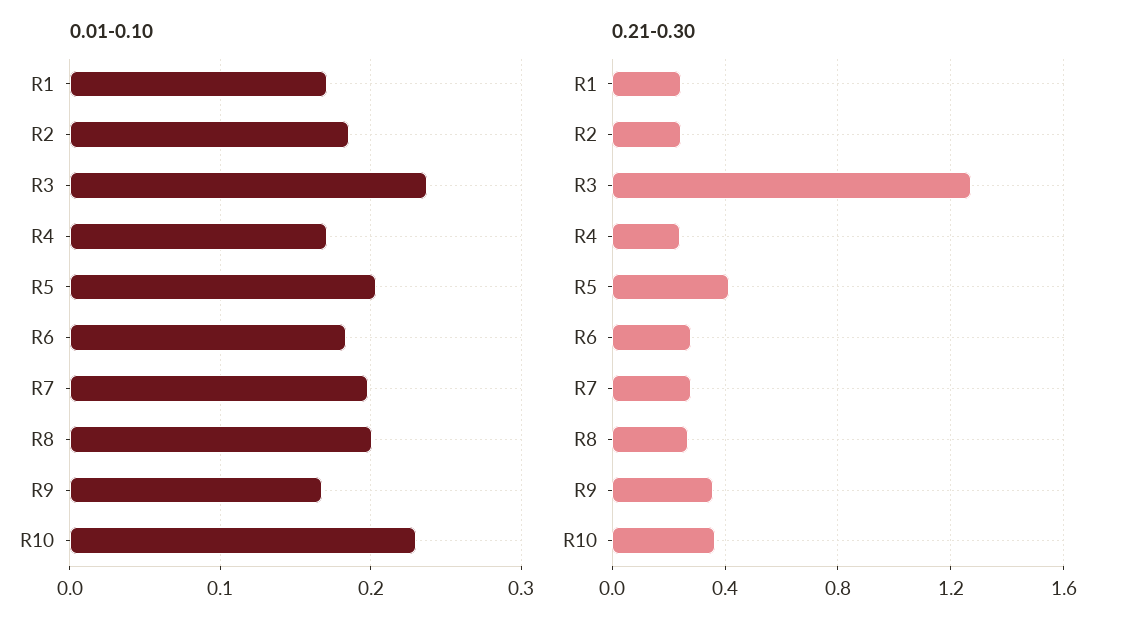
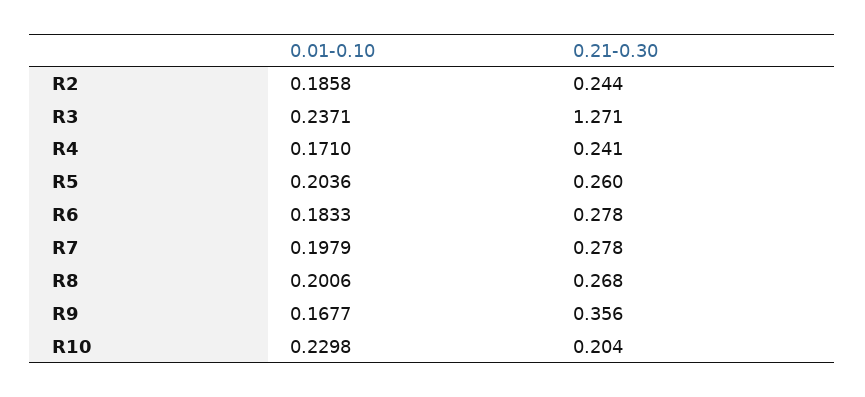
0.01-0.10, R1: 0.17 -> none
0.21-0.30, R1: 0.25 -> none
0.21-0.30, R5: 0.4 -> 0.26
0.21-0.30, R10: 0.35 -> 0.204

